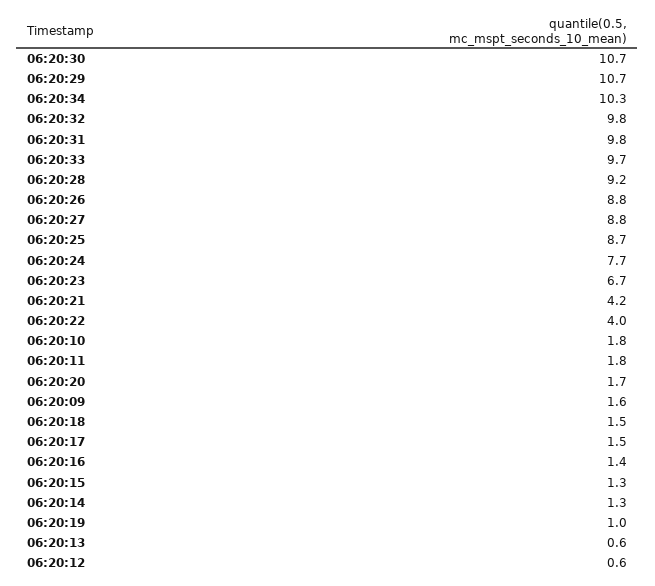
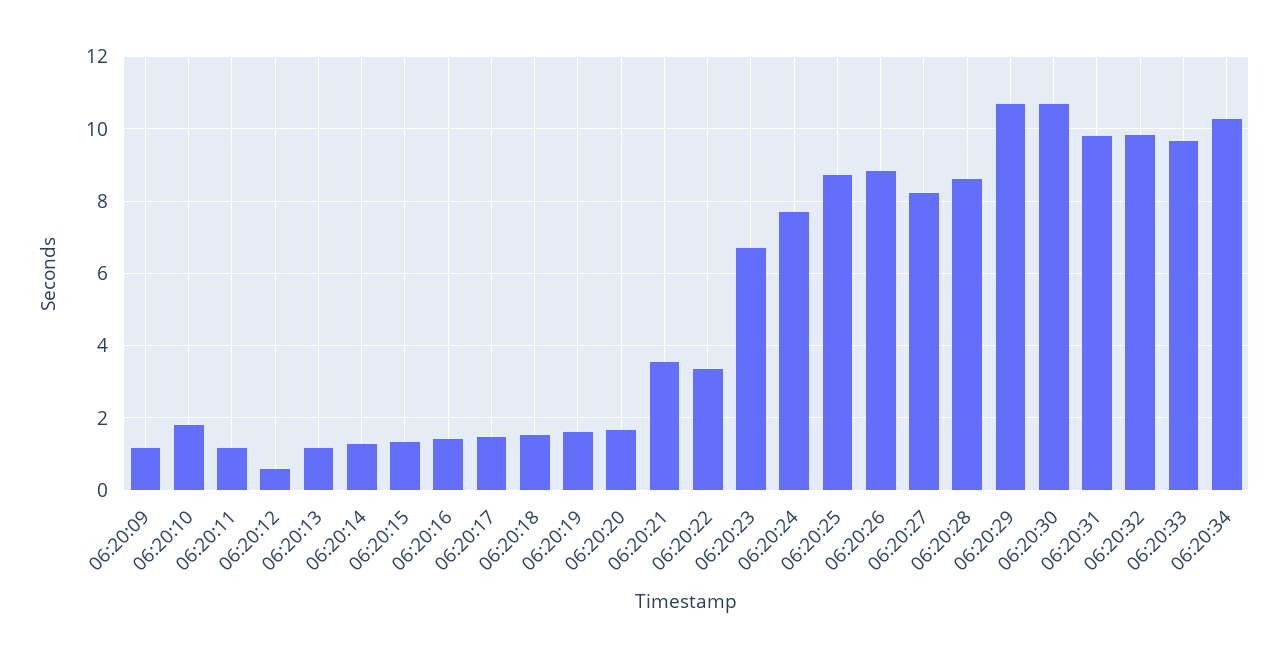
06:20:28: 9.2 -> 8.6
06:20:27: 8.8 -> 8.2
06:20:21: 4.2 -> 3.6
06:20:22: 4 -> 3.4
06:20:11: 1.8 -> 1.2
06:20:09: 1.6 -> 1.2
06:20:19: 1 -> 1.6
06:20:13: 0.6 -> 1.2

